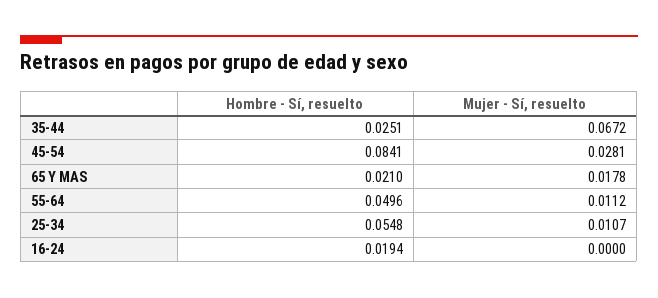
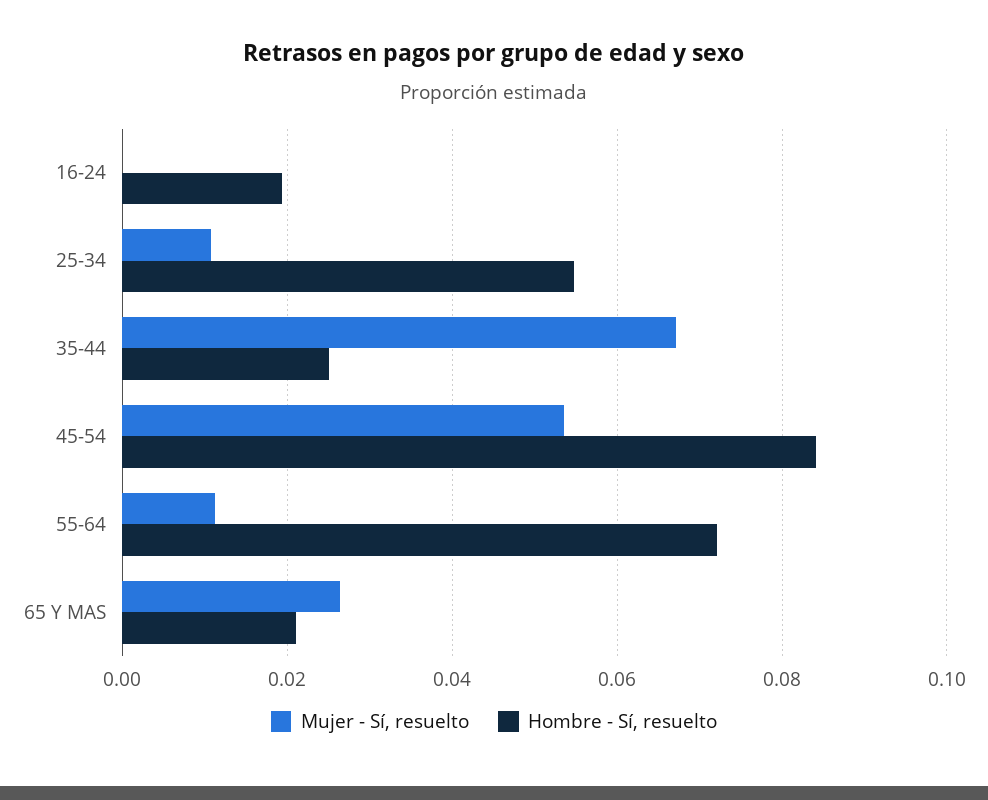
Mujer - Sí, resuelto, 45-54: 0.0281 -> 0.054
Mujer - Sí, resuelto, 65 Y MAS: 0.0178 -> 0.026
Hombre - Sí, resuelto, 55-64: 0.0496 -> 0.072

